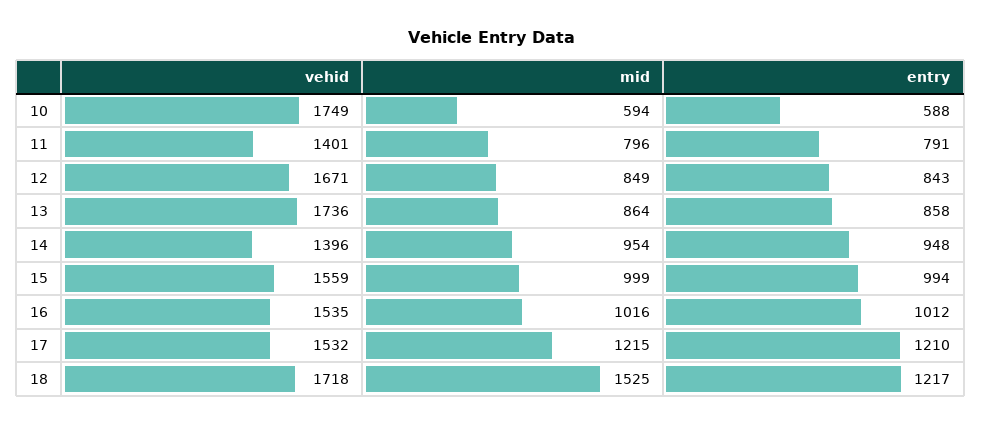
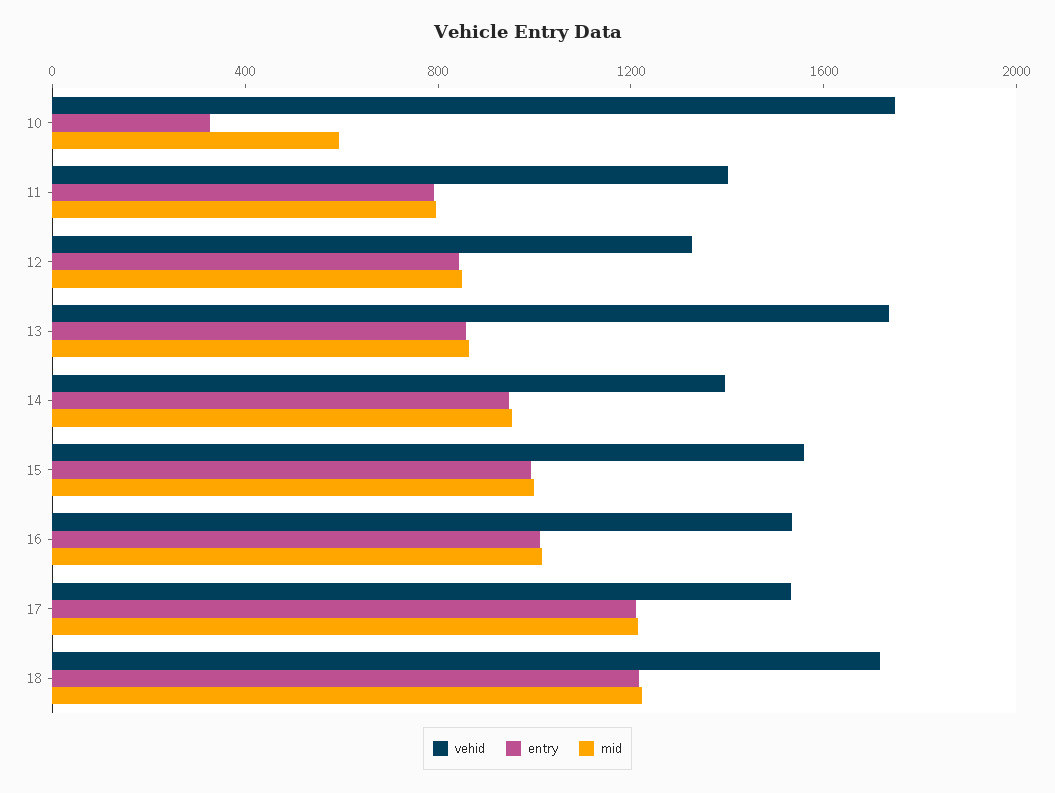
entry, 10: 588 -> 300
vehid, 12: 1671 -> 1300
mid, 18: 1525 -> 1200

